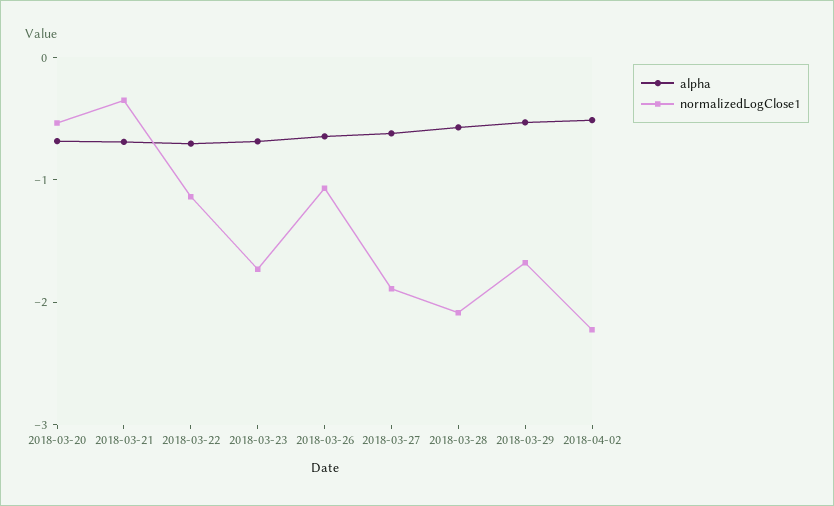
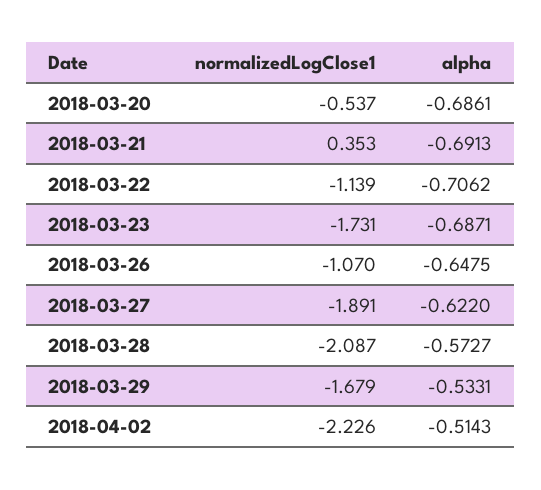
normalizedLogClose1, 2018-03-21: -0.4 -> 0.353

